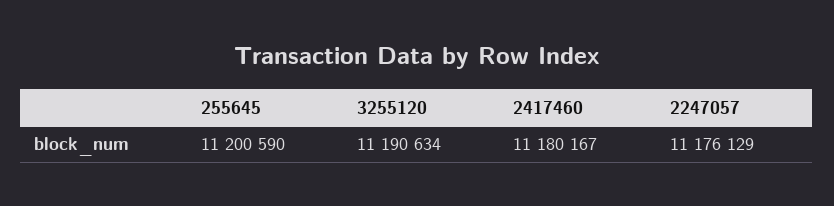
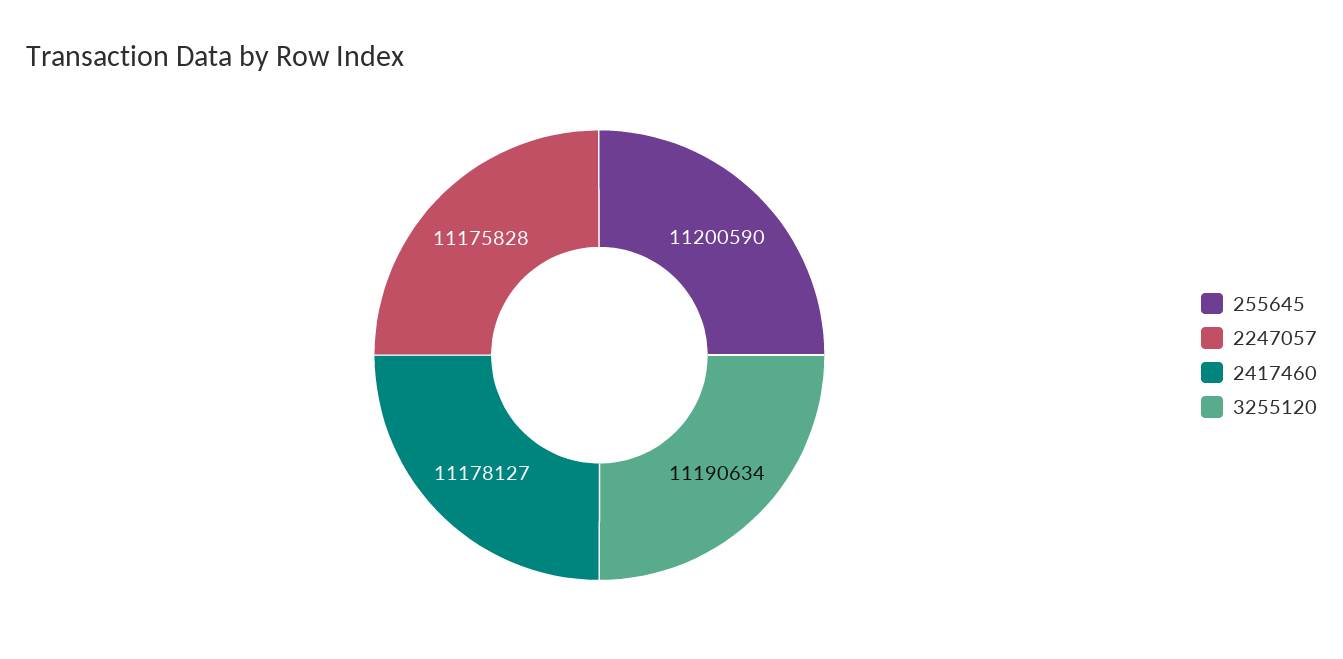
2417460: 11180167 -> 11178127
2247057: 11176129 -> 11175828

